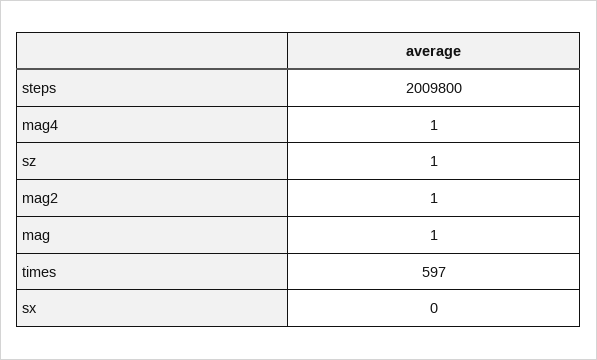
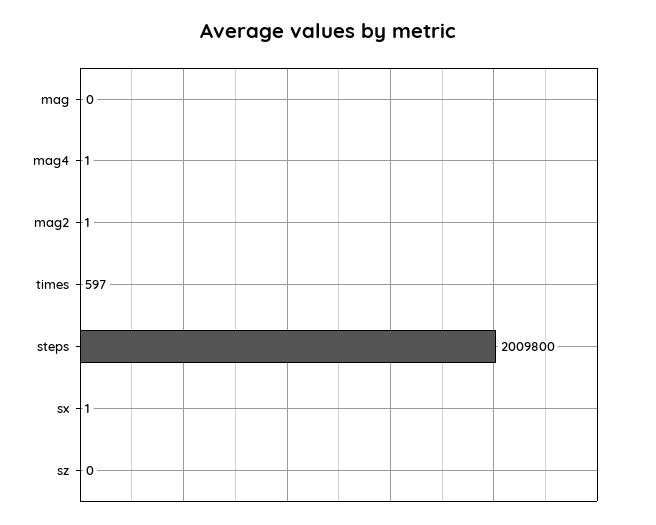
sz: 1 -> 0
mag: 1 -> 0
sx: 0 -> 1

